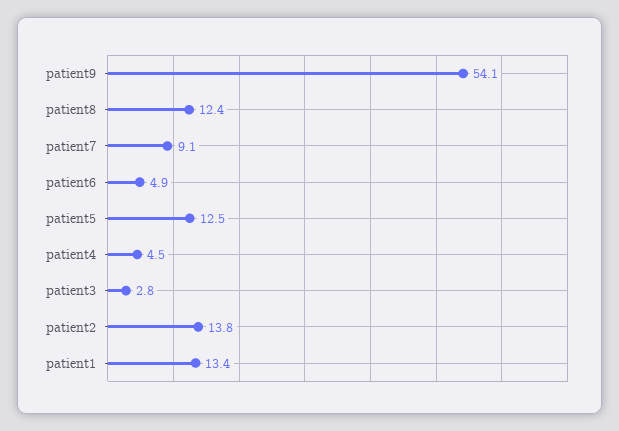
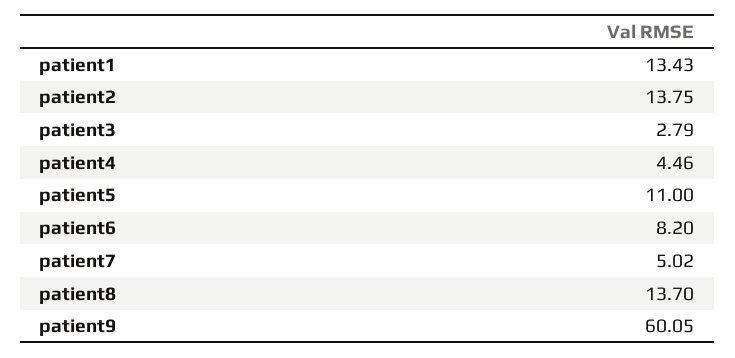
patient9: 54.1 -> 60.05
patient8: 12.4 -> 13.7
patient7: 9.1 -> 5.02
patient6: 4.9 -> 8.2
patient5: 12.5 -> 11

